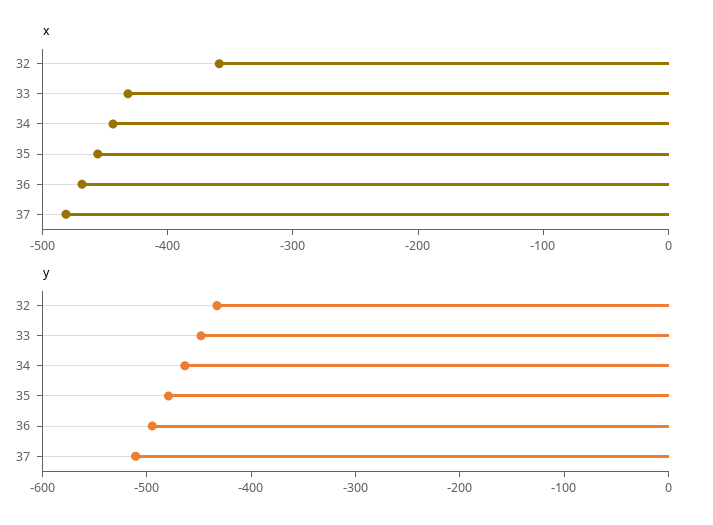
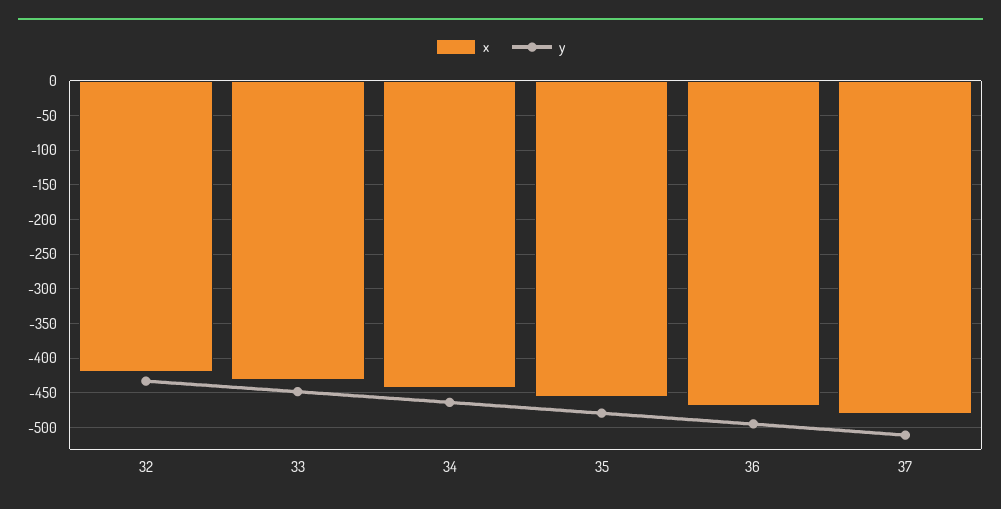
x, 32: -360 -> -420

